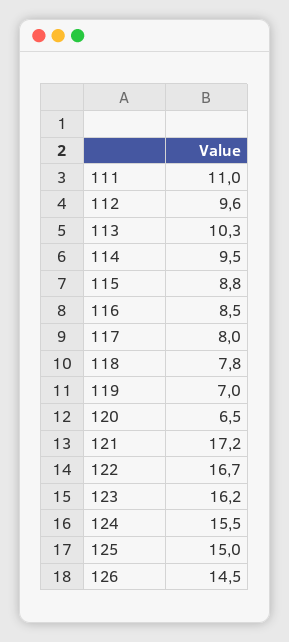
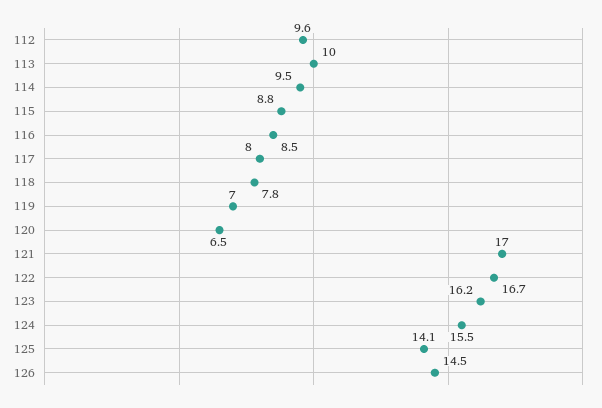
111: 11 -> none
113: 10.3 -> 10
121: 17.2 -> 17
125: 15 -> 14.1

